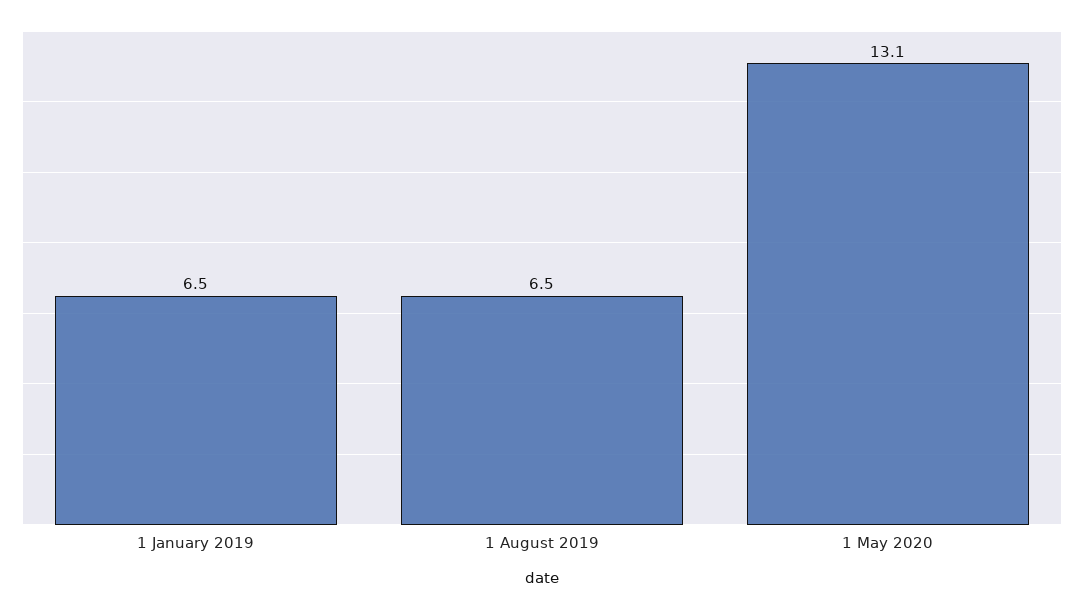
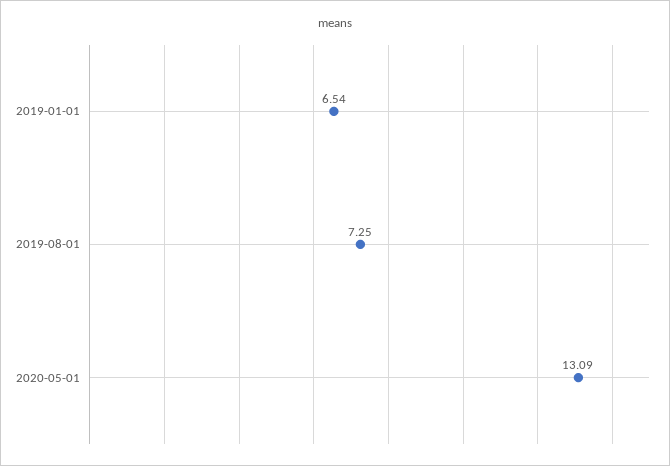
1 August 2019: 6.5 -> 7.25

